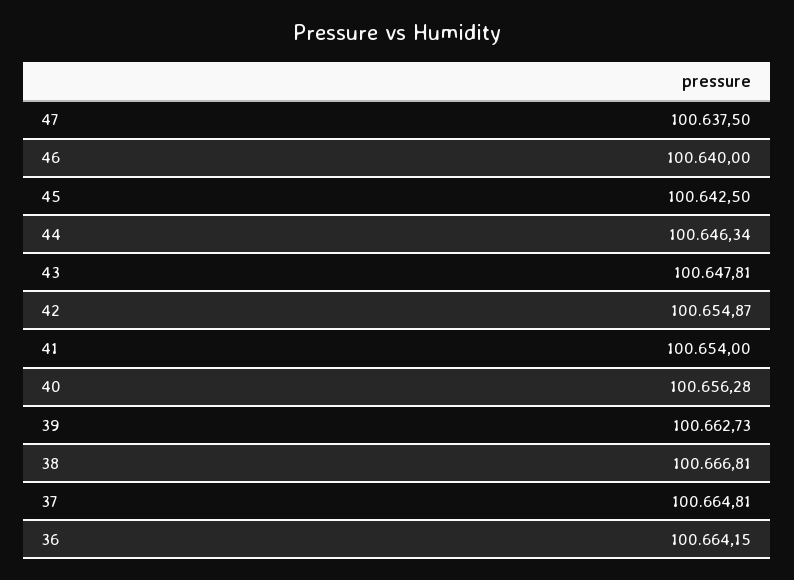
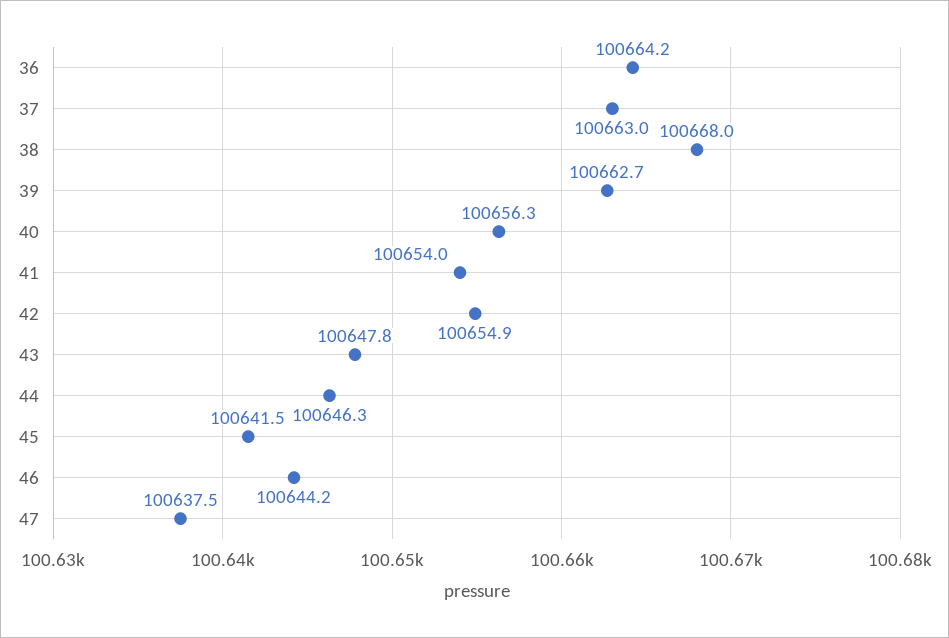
46: 100640 -> 100644.2
45: 100642.5 -> 100641.5
38: 100666.81 -> 100668
37: 100664.81 -> 100663

